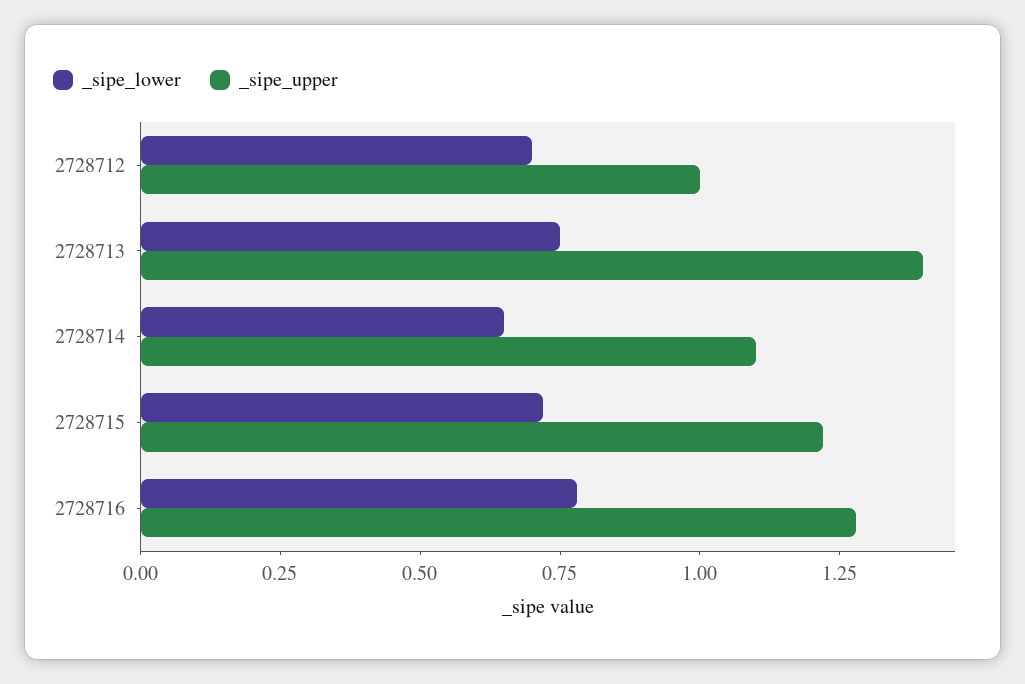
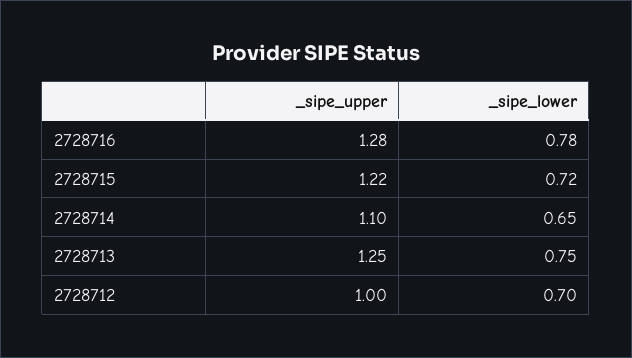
_sipe_upper, 2728713: 1.4 -> 1.25

